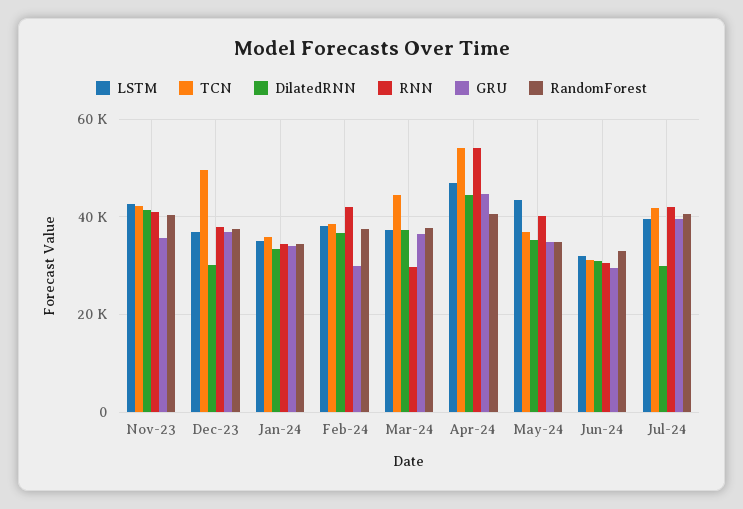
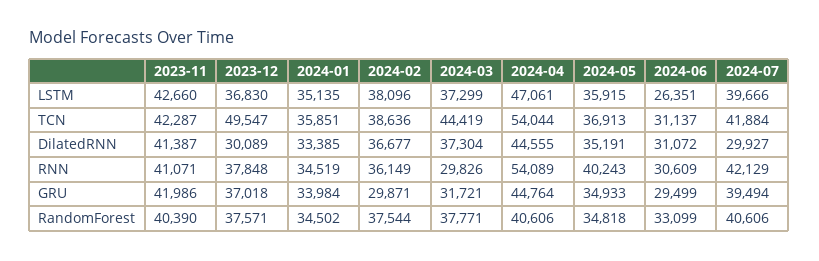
GRU, Nov-23: 36000 -> 41986
RNN, Feb-24: 42000 -> 36149
GRU, Mar-24: 36000 -> 31721
LSTM, May-24: 44000 -> 35915
LSTM, Jun-24: 32000 -> 26351

